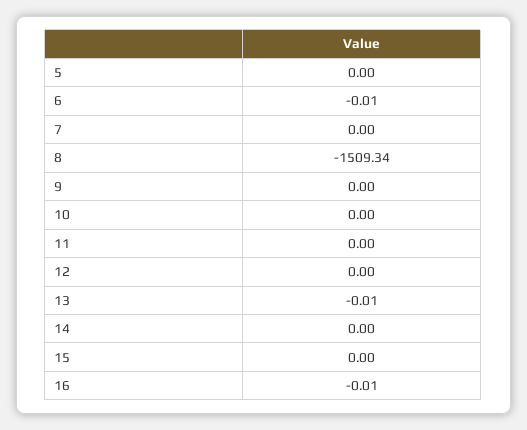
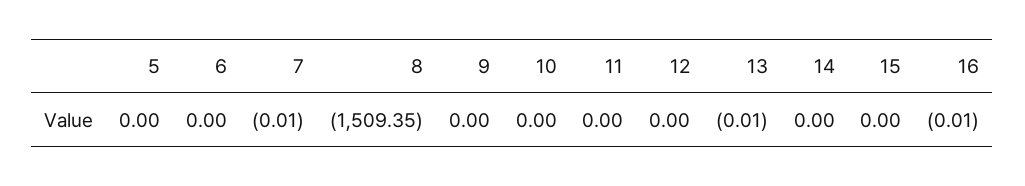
6: -0.01 -> 0
7: 0 -> -0.01
8: -1509.34 -> -1509.35

